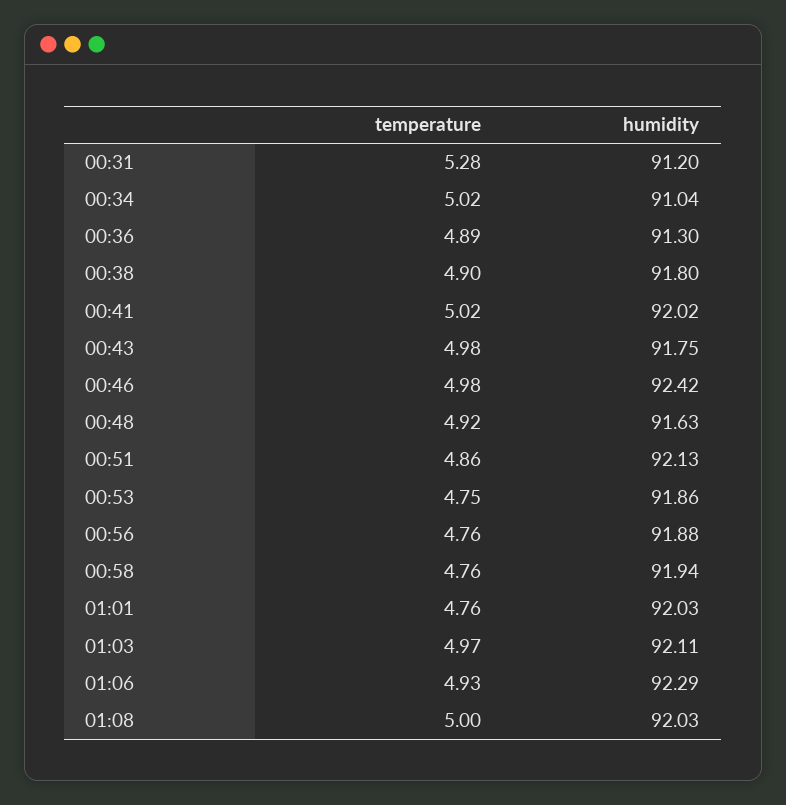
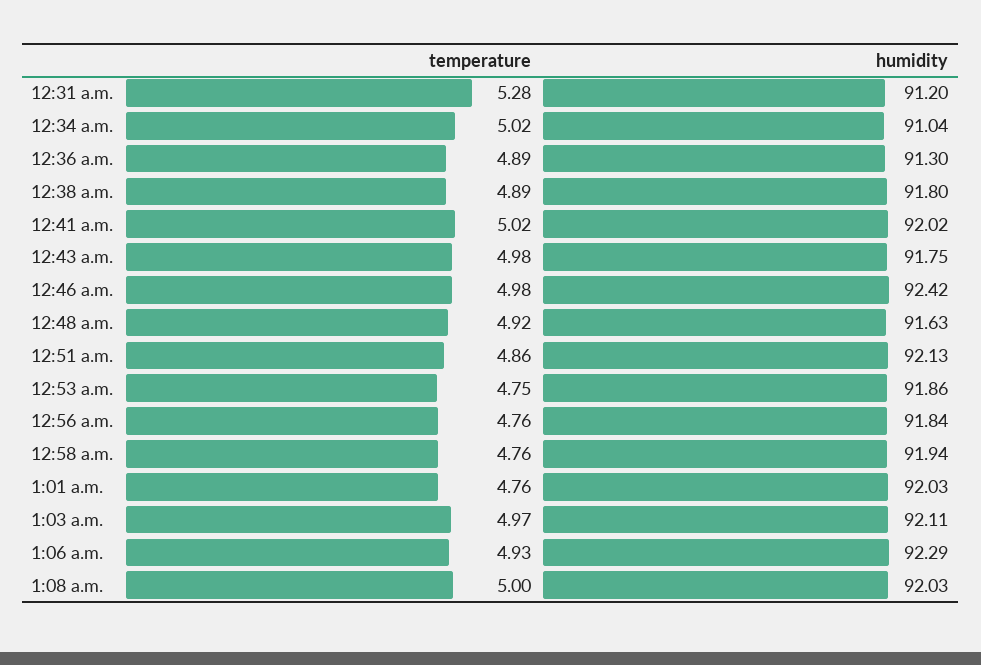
temperature, 00:38: 4.9 -> 4.89
humidity, 00:56: 91.88 -> 91.84

